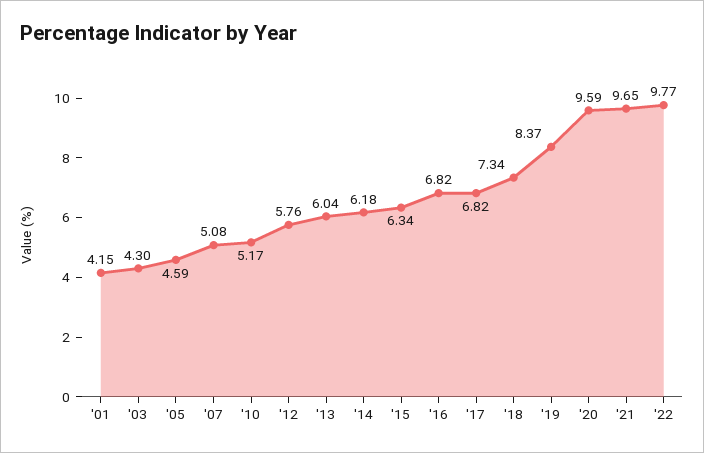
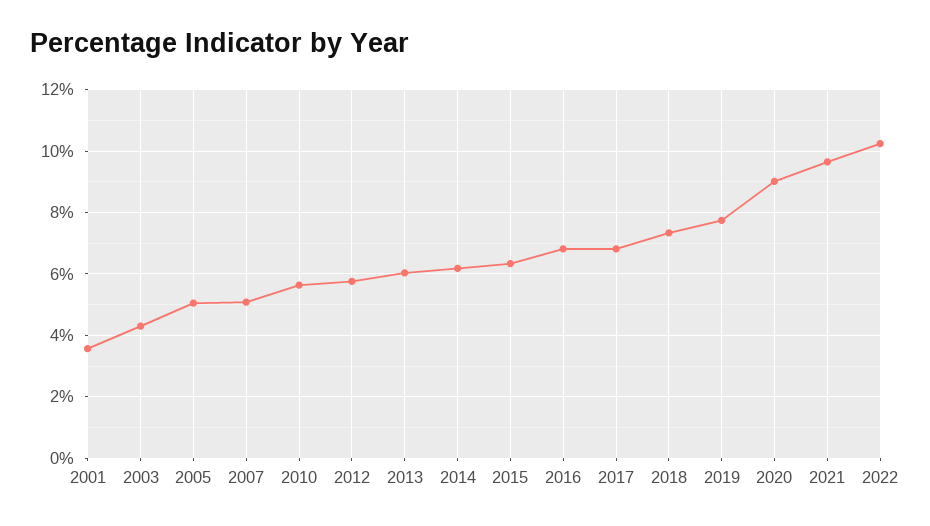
'01: 4.15 -> 3.6
'05: 4.59 -> 5
'10: 5.17 -> 5.6
'19: 8.37 -> 7.8
'20: 9.59 -> 9
'22: 9.77 -> 10.2

